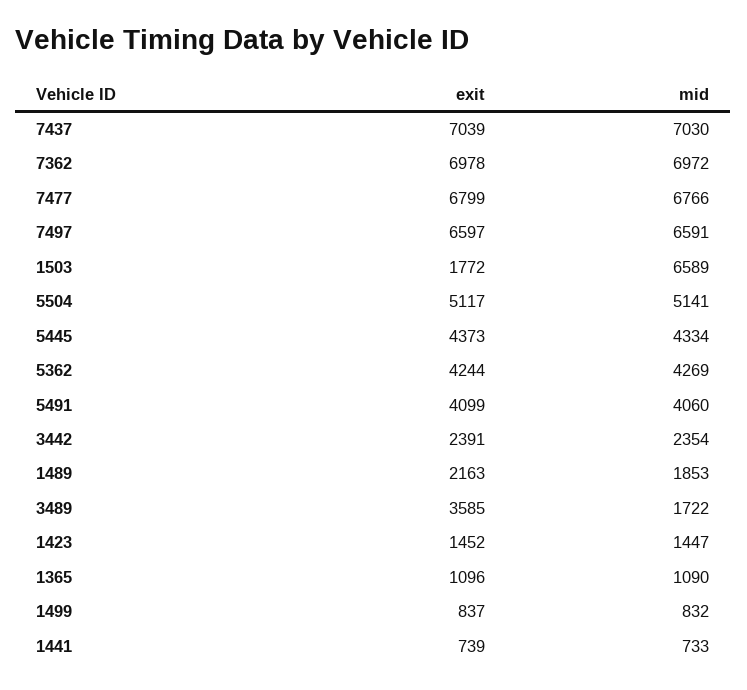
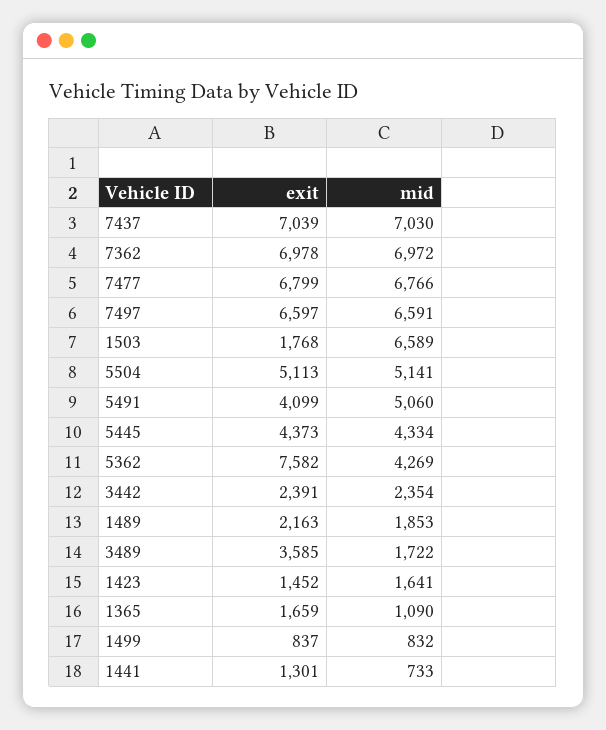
exit, 1503: 1772 -> 1768
exit, 5504: 5117 -> 5113
exit, 5362: 4244 -> 7582
mid, 5491: 4060 -> 5060
mid, 1423: 1447 -> 1641
exit, 1365: 1096 -> 1659
exit, 1441: 739 -> 1301

